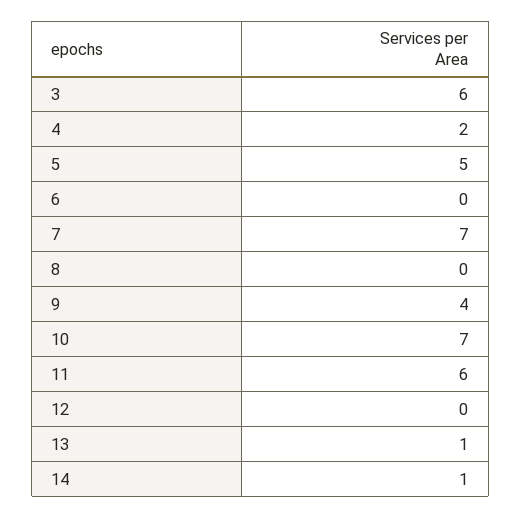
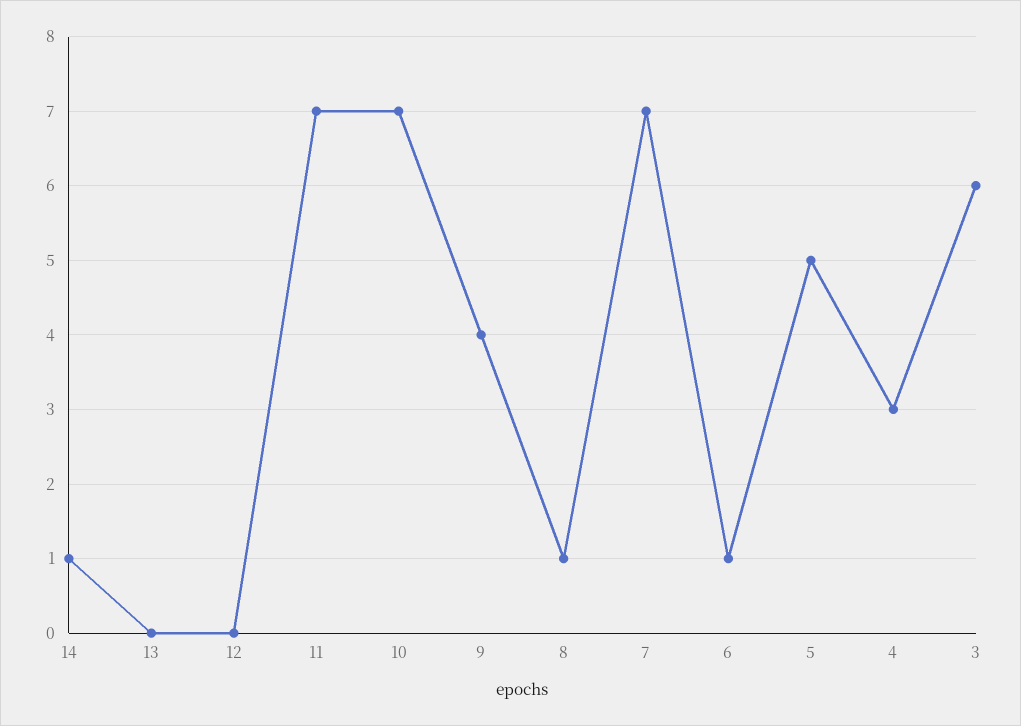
4: 2 -> 3
6: 0 -> 1
8: 0 -> 1
11: 6 -> 7
13: 1 -> 0

